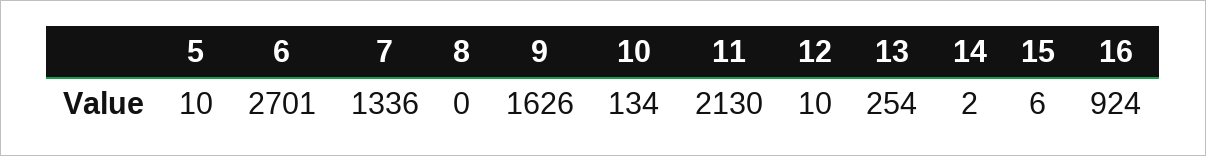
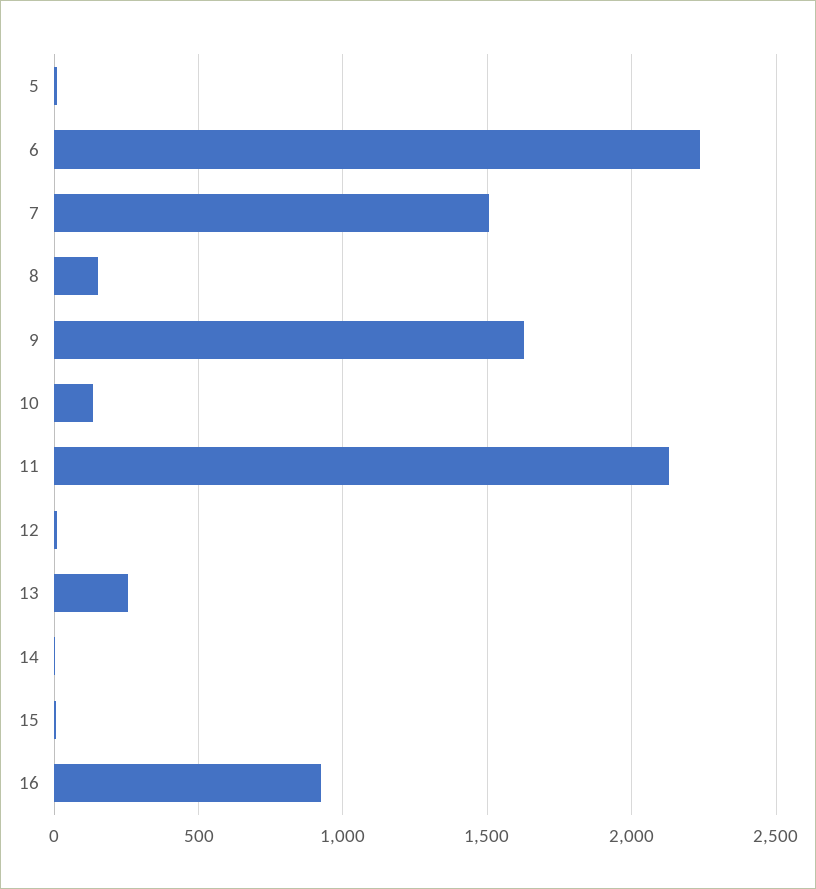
6: 2701 -> 2250
7: 1336 -> 1500
8: 0 -> 150

